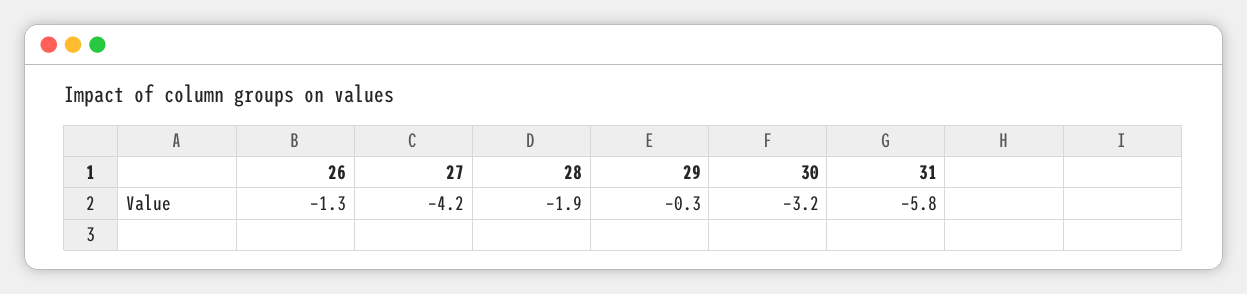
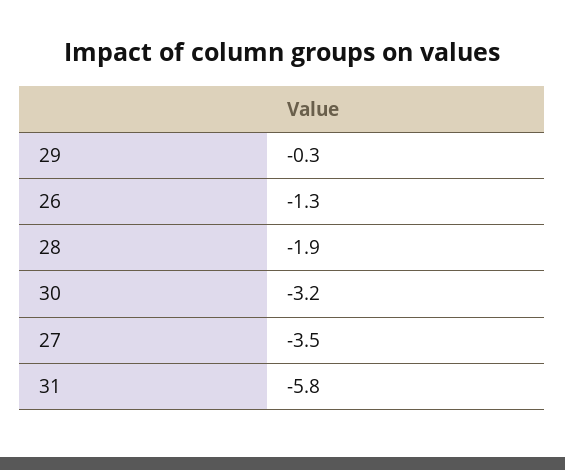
27: -4.2 -> -3.5

